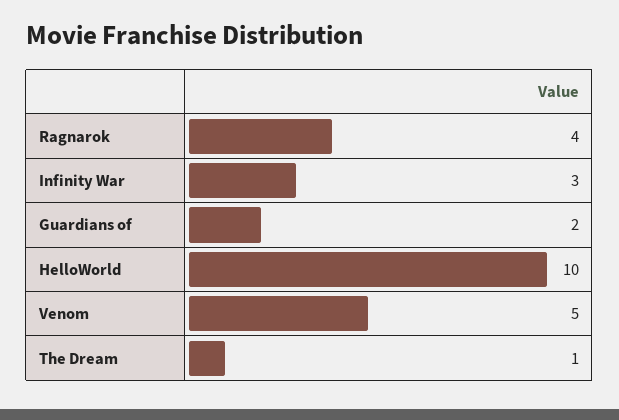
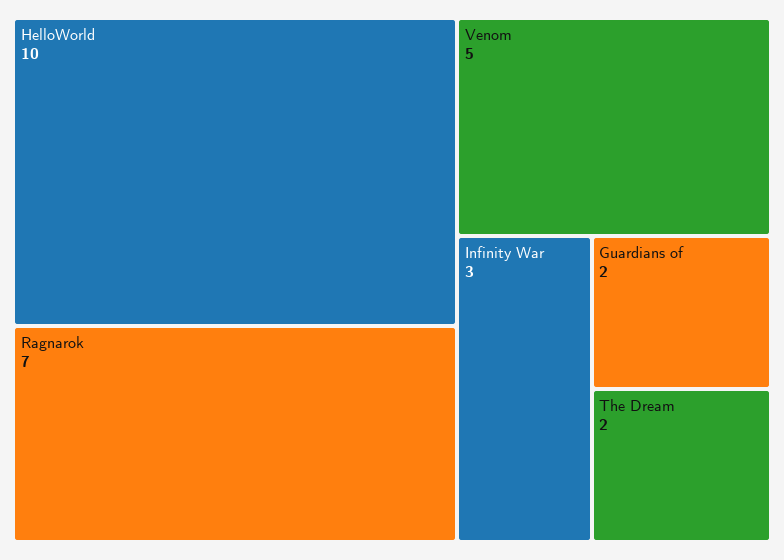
Ragnarok: 4 -> 7
The Dream: 1 -> 2

